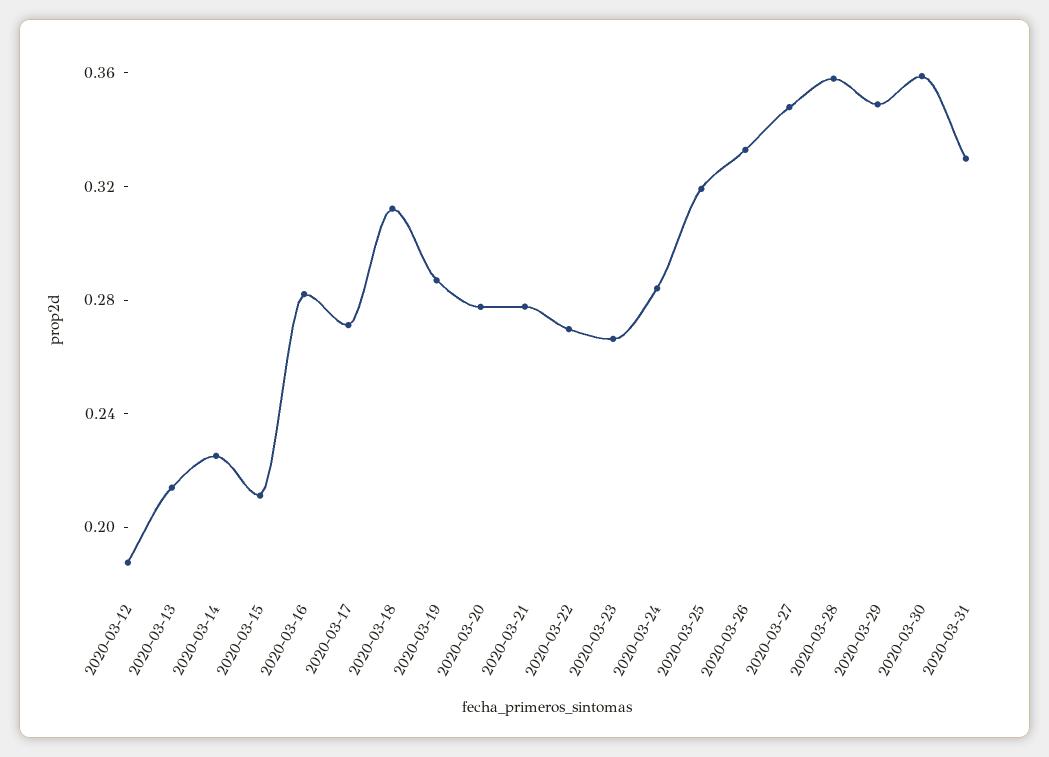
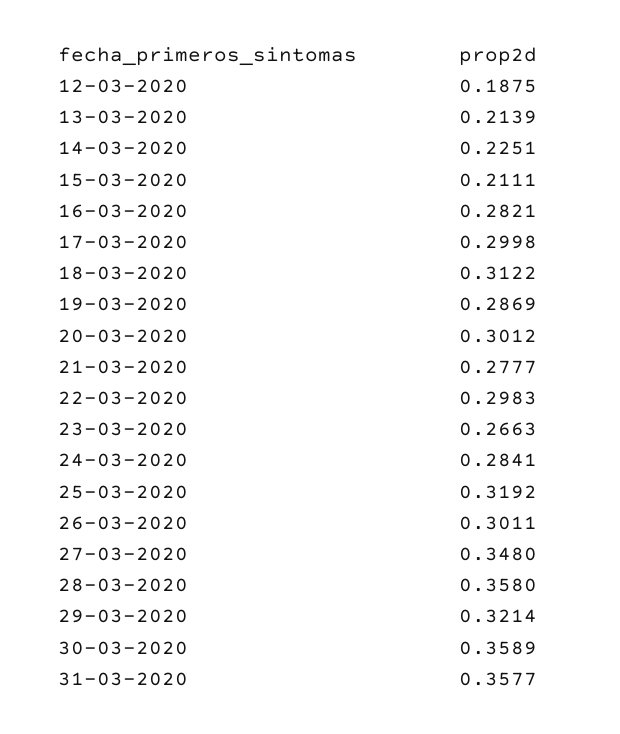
2020-03-17: 0.27 -> 0.2998
2020-03-20: 0.28 -> 0.3012
2020-03-22: 0.27 -> 0.2983
2020-03-26: 0.33 -> 0.3011
2020-03-29: 0.35 -> 0.3214
2020-03-31: 0.33 -> 0.3577

